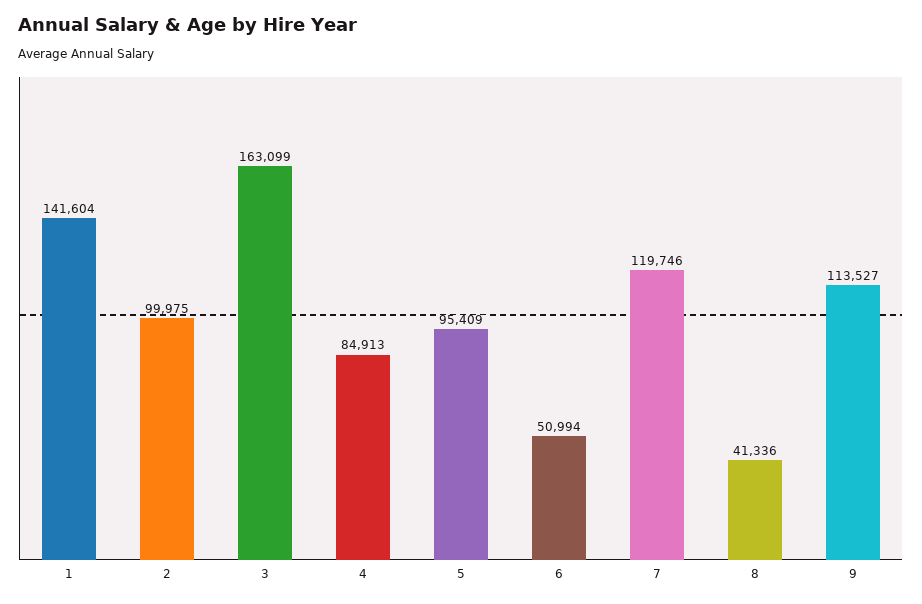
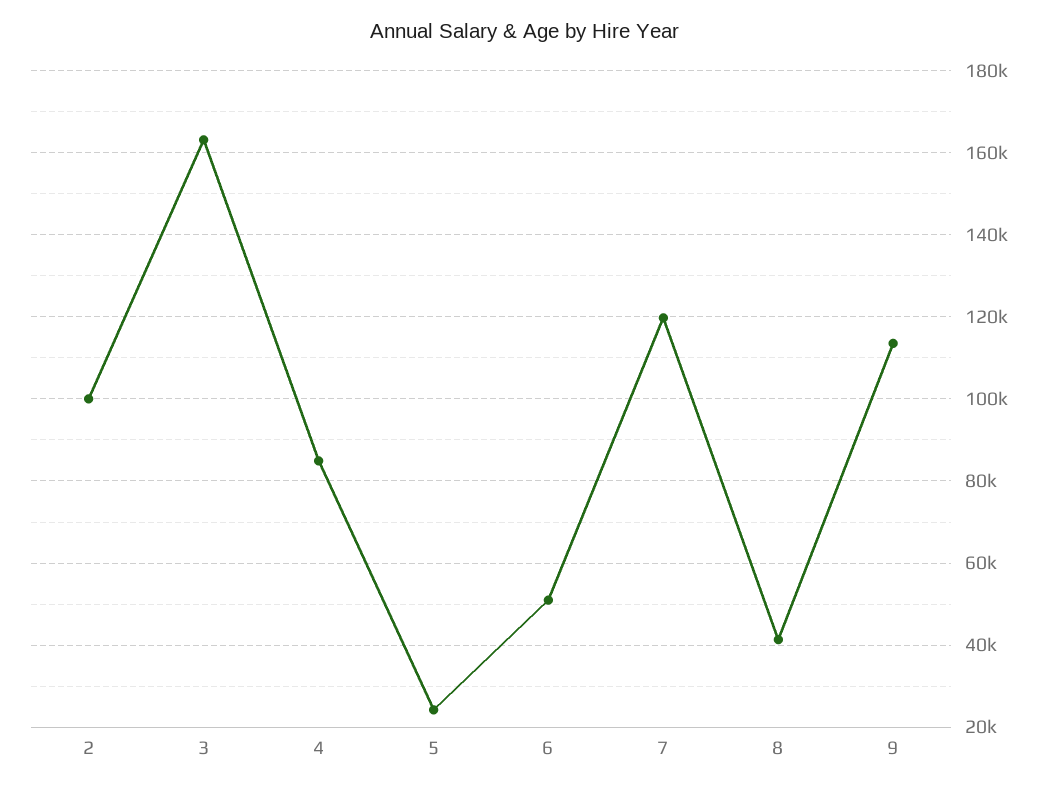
1: 141604 -> none
5: 95409 -> 24000

